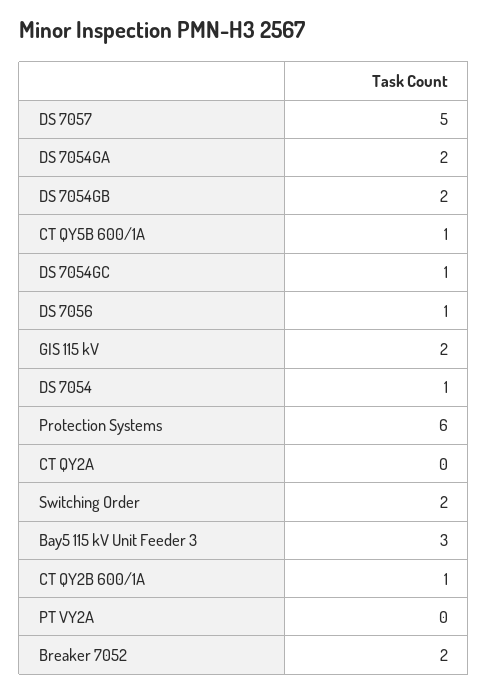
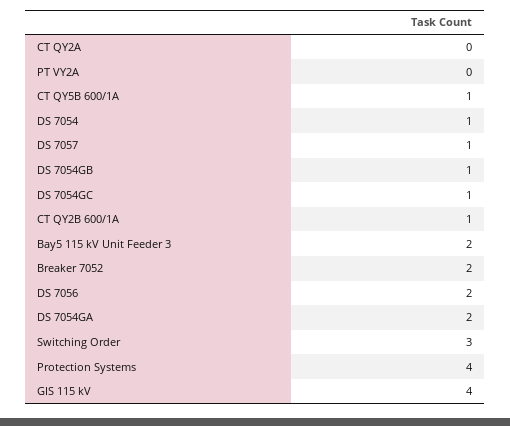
DS 7057: 5 -> 1
DS 7054GB: 2 -> 1
DS 7056: 1 -> 2
GIS 115 kV: 2 -> 4
Protection Systems: 6 -> 4
Switching Order: 2 -> 3
Bay5 115 kV Unit Feeder 3: 3 -> 2

